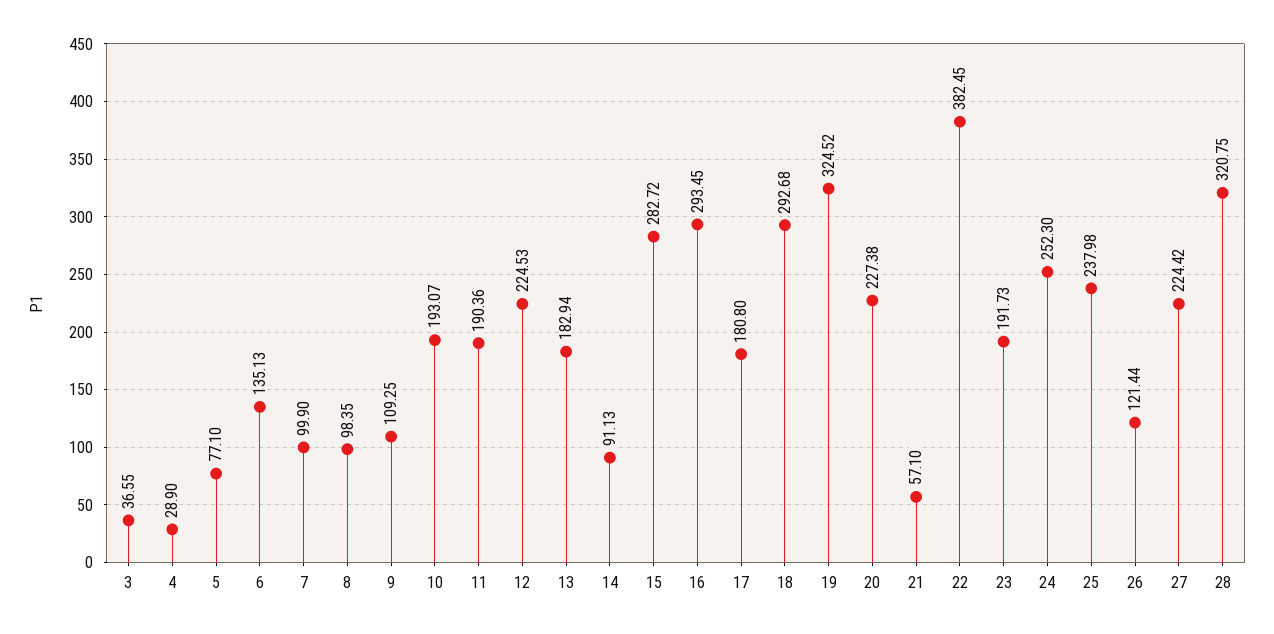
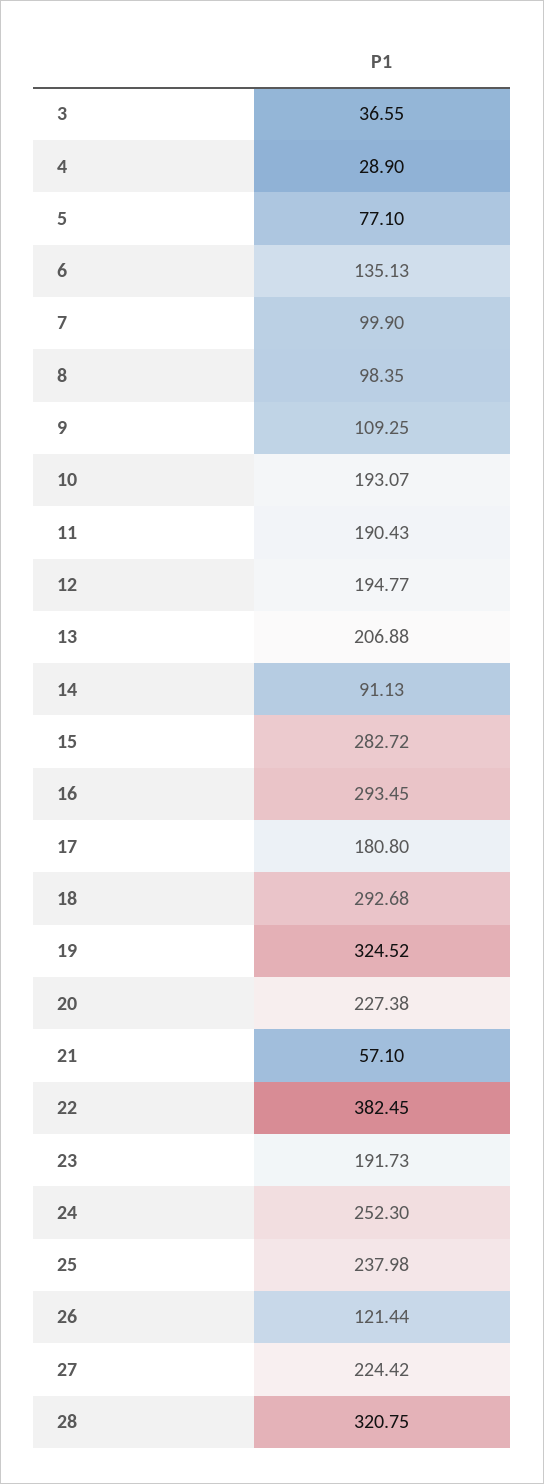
11: 190.36 -> 190.43
12: 224.53 -> 194.77
13: 182.94 -> 206.88

